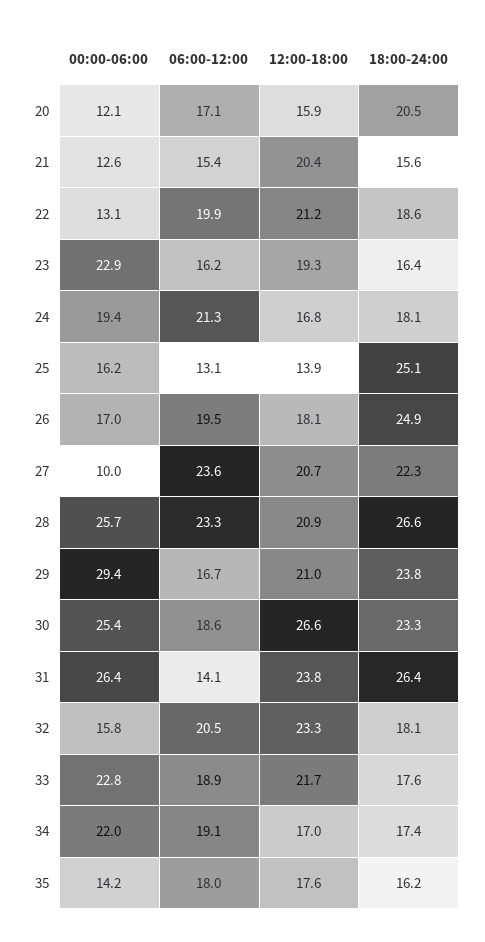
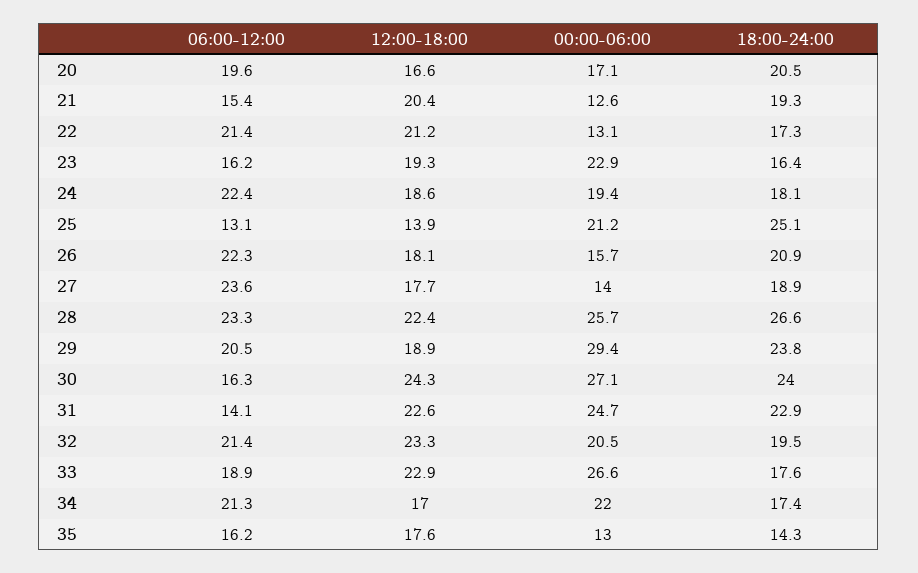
00:00-06:00, 20: 12.1 -> 17.1
06:00-12:00, 20: 17.1 -> 19.6
12:00-18:00, 20: 15.9 -> 16.6
18:00-24:00, 21: 15.6 -> 19.3
06:00-12:00, 22: 19.9 -> 21.4
18:00-24:00, 22: 18.6 -> 17.3
06:00-12:00, 24: 21.3 -> 22.4
12:00-18:00, 24: 16.8 -> 18.6
00:00-06:00, 25: 16.2 -> 21.2
00:00-06:00, 26: 17 -> 15.7
06:00-12:00, 26: 19.5 -> 22.3
18:00-24:00, 26: 24.9 -> 20.9
00:00-06:00, 27: 10 -> 14
12:00-18:00, 27: 20.7 -> 17.7
18:00-24:00, 27: 22.3 -> 18.9
12:00-18:00, 28: 20.9 -> 22.4
06:00-12:00, 29: 16.7 -> 20.5
12:00-18:00, 29: 21 -> 18.9
00:00-06:00, 30: 25.4 -> 27.1
06:00-12:00, 30: 18.6 -> 16.3
12:00-18:00, 30: 26.6 -> 24.3
18:00-24:00, 30: 23.3 -> 24
00:00-06:00, 31: 26.4 -> 24.7
12:00-18:00, 31: 23.8 -> 22.6
18:00-24:00, 31: 26.4 -> 22.9
00:00-06:00, 32: 15.8 -> 20.5
06:00-12:00, 32: 20.5 -> 21.4
18:00-24:00, 32: 18.1 -> 19.5
00:00-06:00, 33: 22.8 -> 26.6
12:00-18:00, 33: 21.7 -> 22.9
06:00-12:00, 34: 19.1 -> 21.3
00:00-06:00, 35: 14.2 -> 13
06:00-12:00, 35: 18 -> 16.2
18:00-24:00, 35: 16.2 -> 14.3

